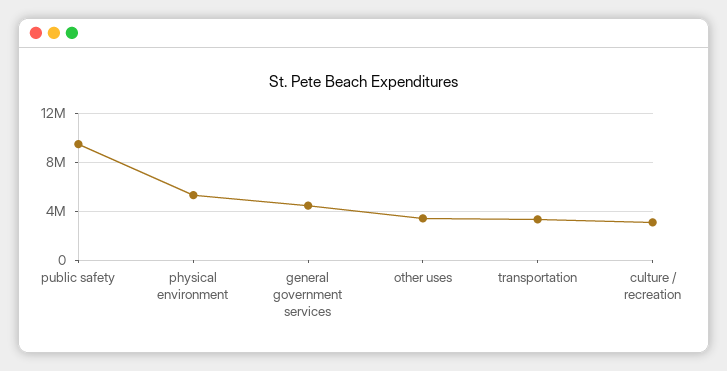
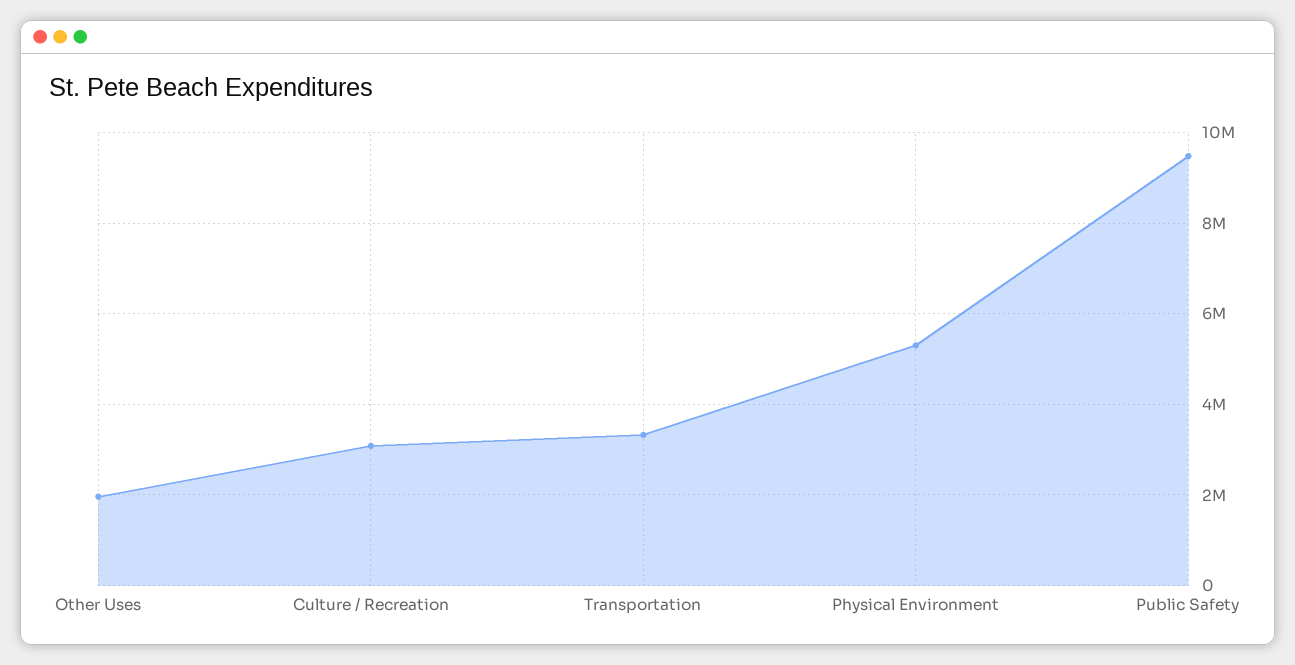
general government services: 4500000 -> none
other uses: 3500000 -> 2000000

